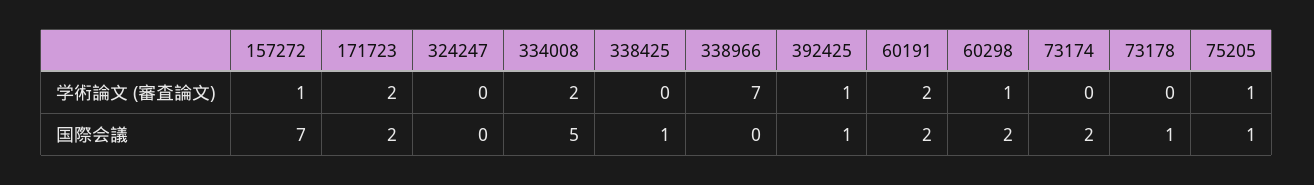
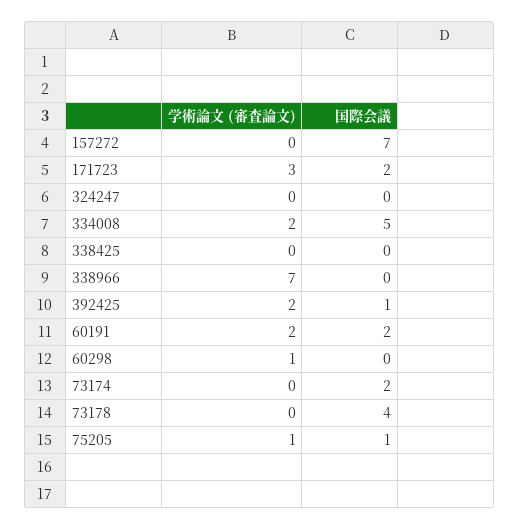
157272, 学術論文 (審査論文): 1 -> 0
171723, 学術論文 (審査論文): 2 -> 3
392425, 学術論文 (審査論文): 1 -> 2
338425, 国際会議: 1 -> 0
60298, 国際会議: 2 -> 0
73178, 国際会議: 1 -> 4

